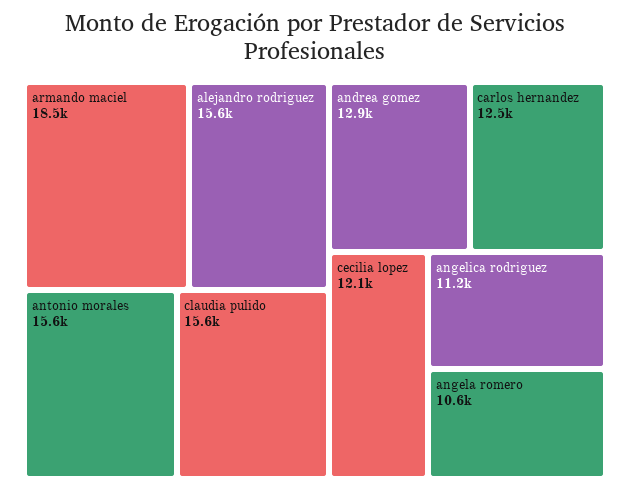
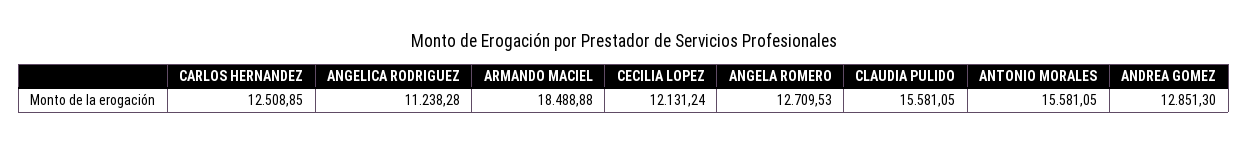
alejandro rodriguez: 15600 -> none
angela romero: 10600 -> 12709.53

